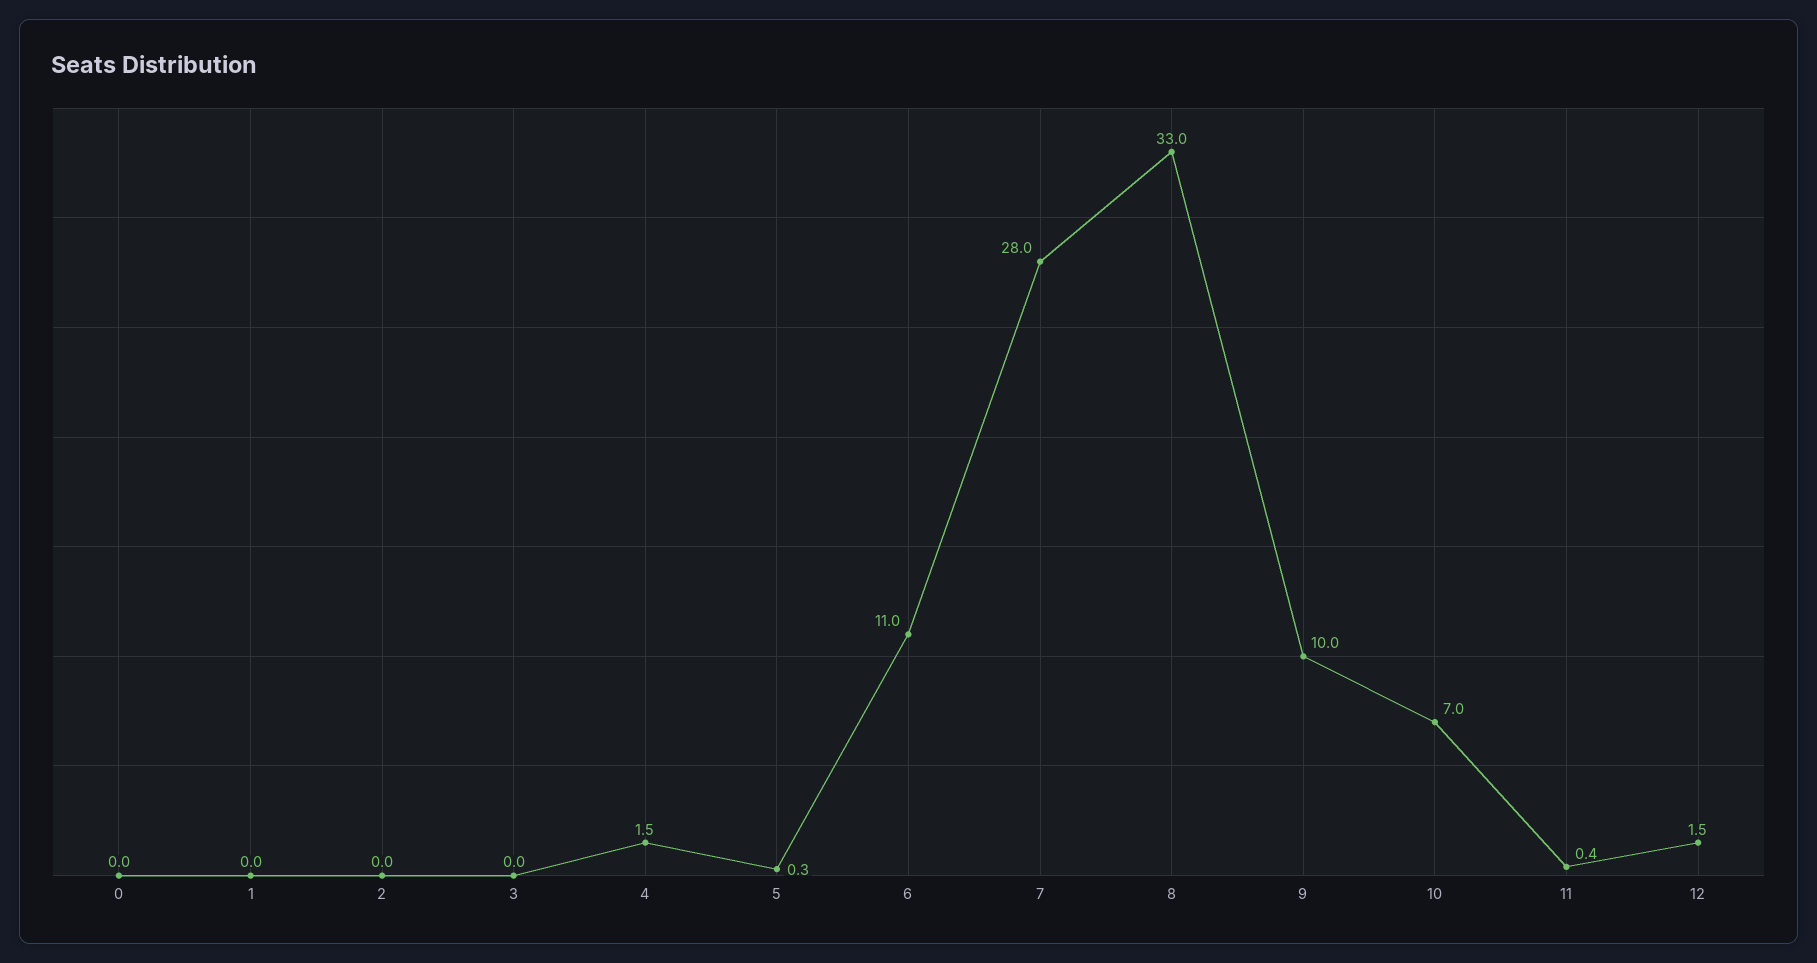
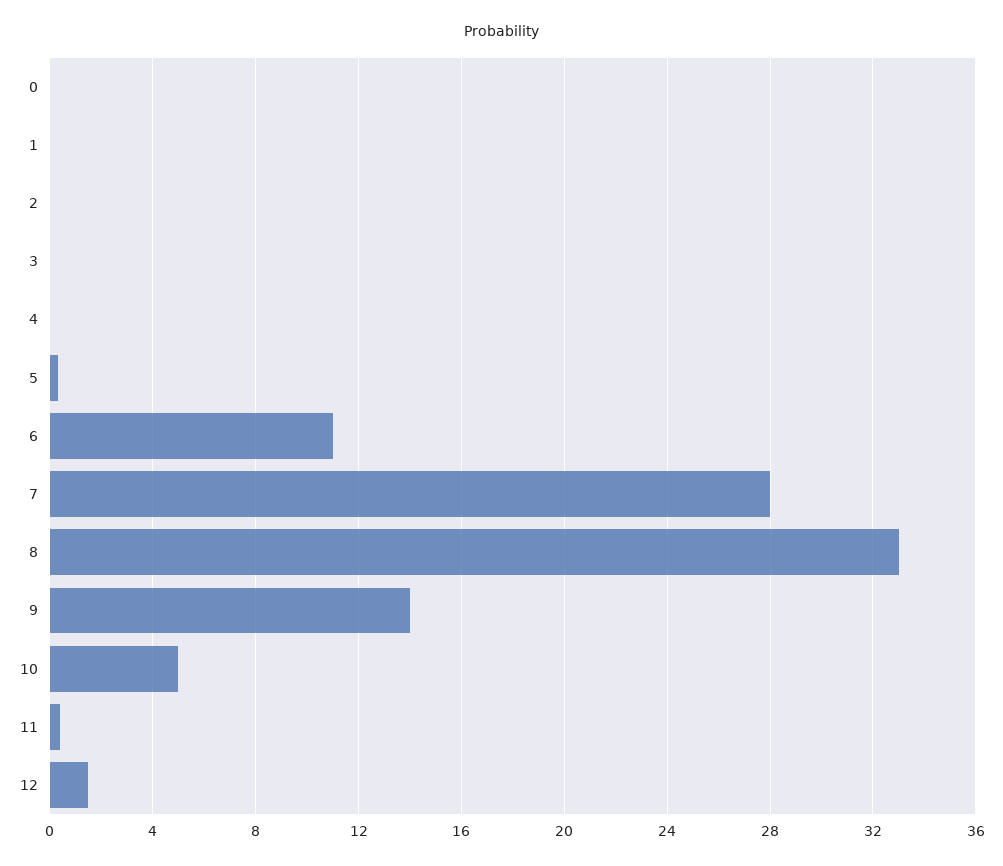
4: 1.5 -> 0
9: 10 -> 14
10: 7 -> 5

